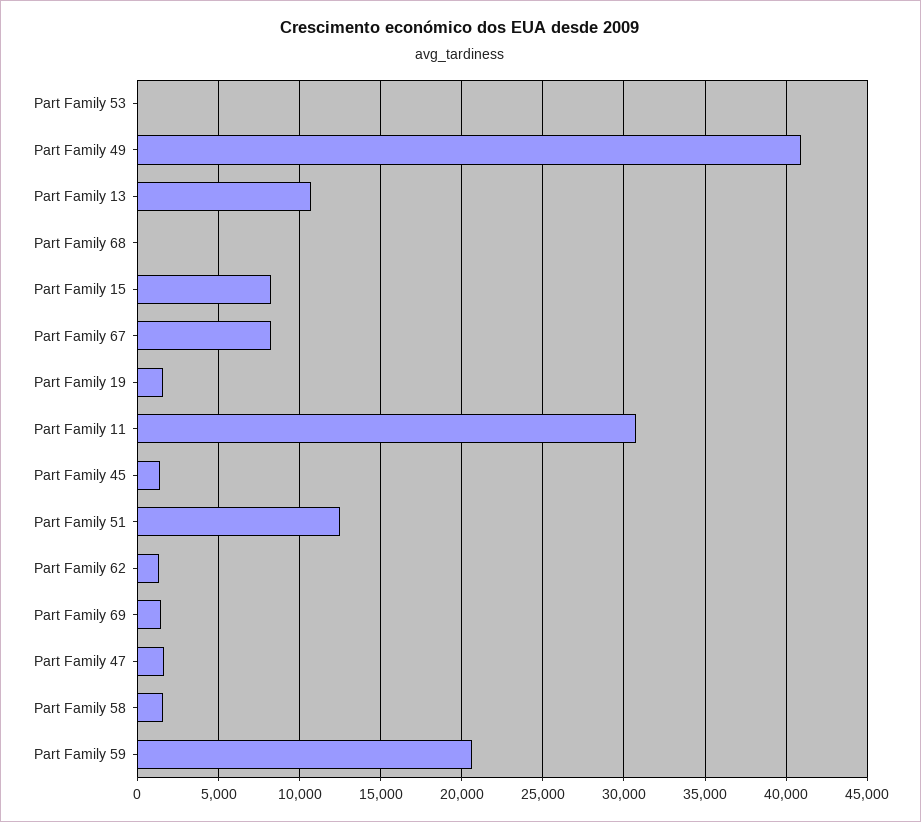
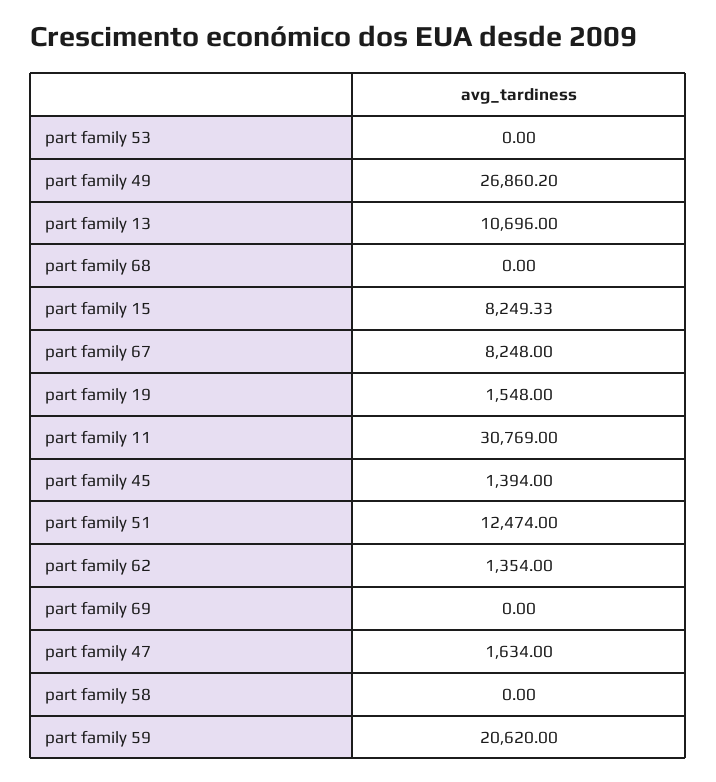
Part Family 49: 41000 -> 26860.2
Part Family 69: 1500 -> 0
Part Family 58: 1500 -> 0

